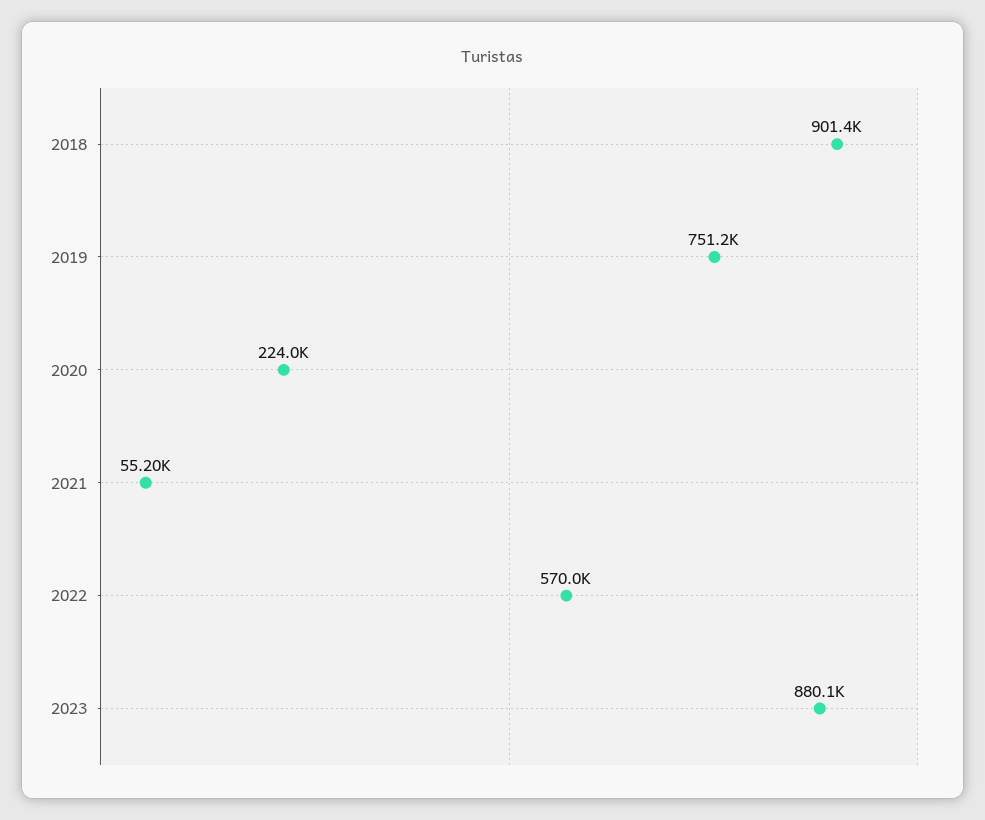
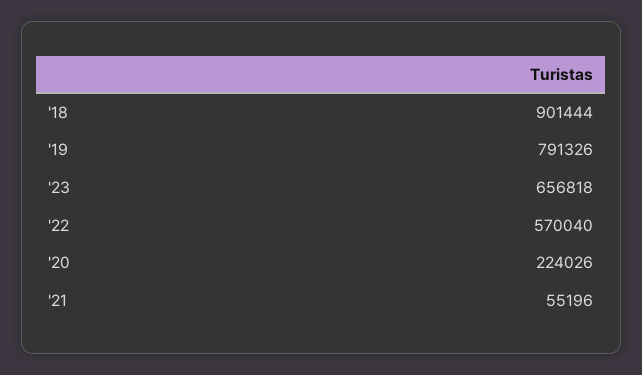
2019: 751200 -> 791326
2023: 880100 -> 656818

